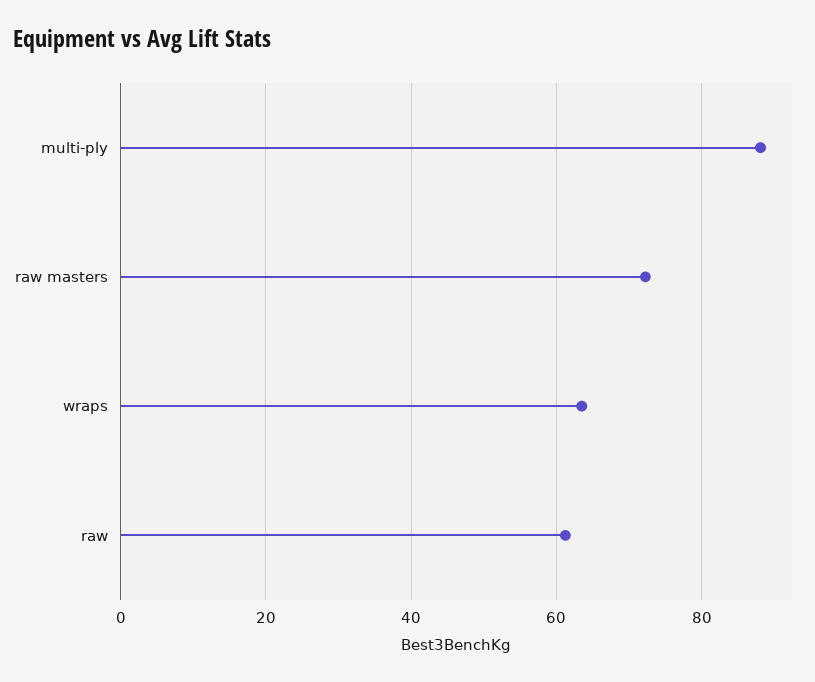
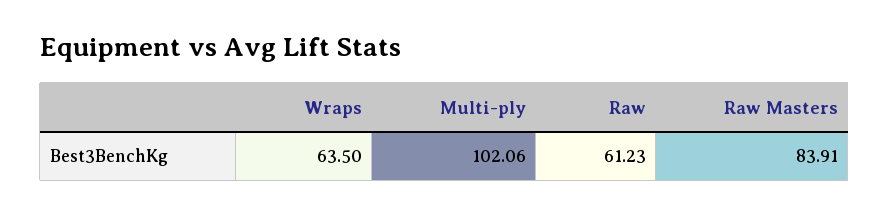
multi-ply: 88 -> 102.06
raw masters: 72 -> 83.91

